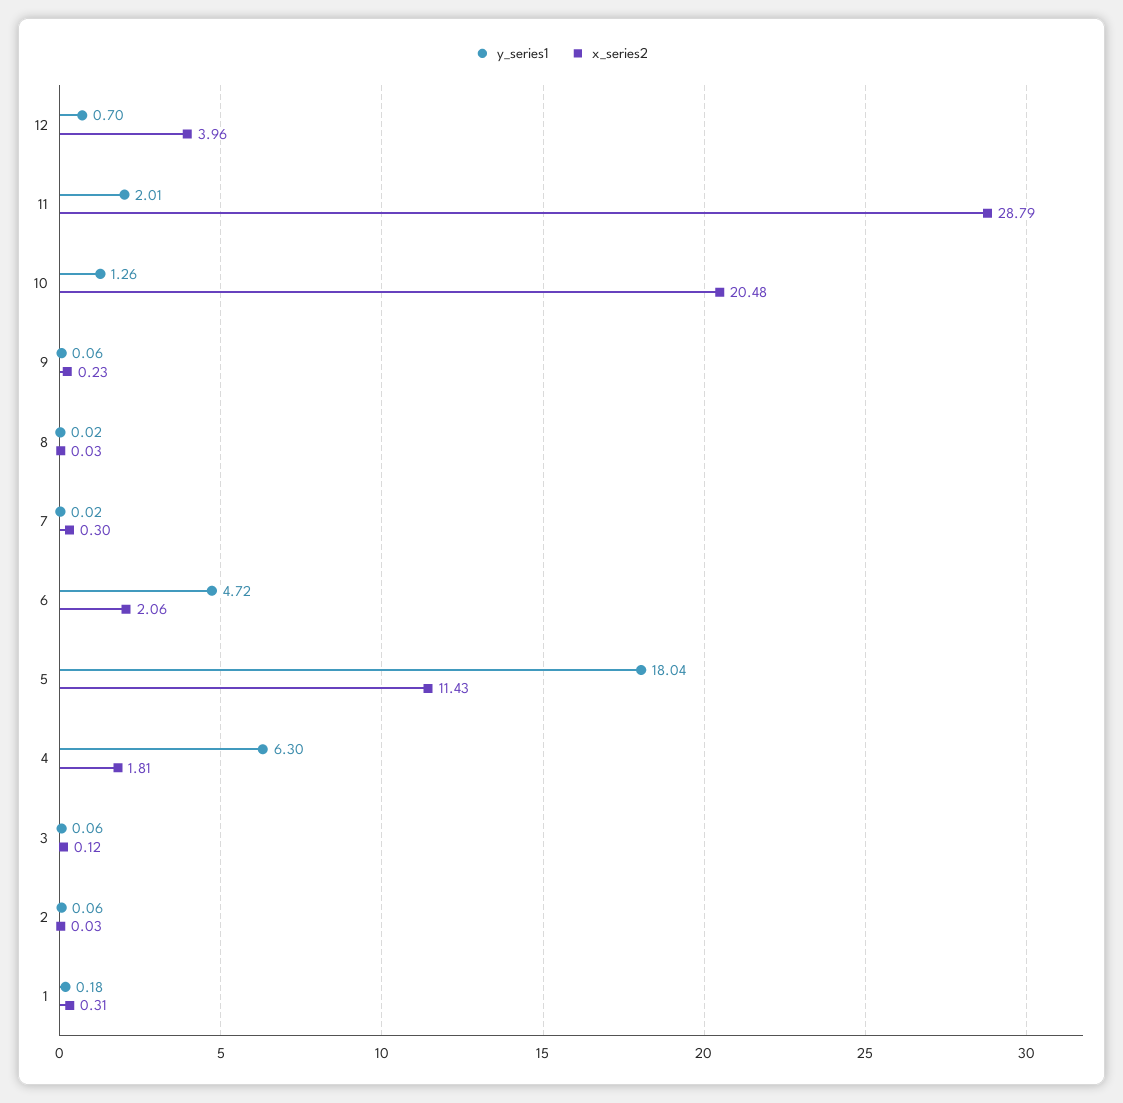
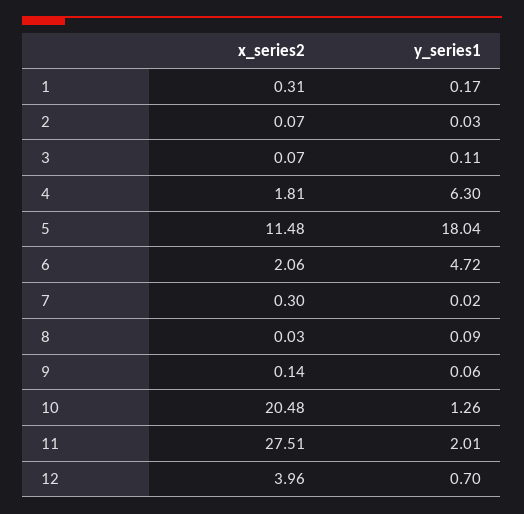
x_series2, 11: 28.79 -> 27.51
x_series2, 9: 0.23 -> 0.14
y_series1, 8: 0.02 -> 0.09
x_series2, 5: 11.43 -> 11.48
y_series1, 3: 0.06 -> 0.11
x_series2, 3: 0.12 -> 0.07
y_series1, 2: 0.06 -> 0.03
x_series2, 2: 0.03 -> 0.07
y_series1, 1: 0.18 -> 0.17

